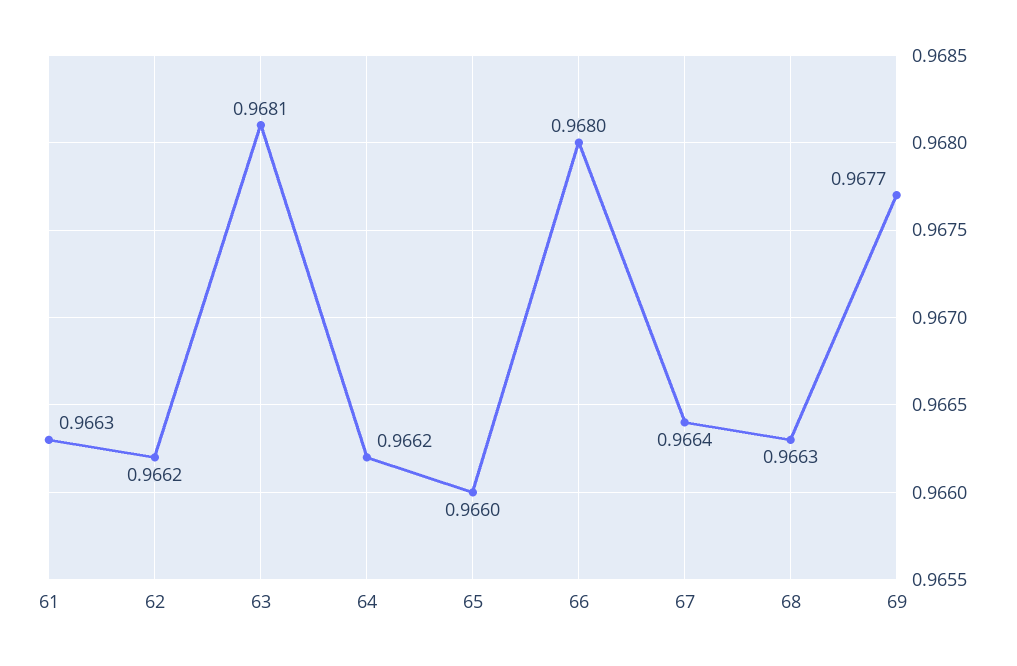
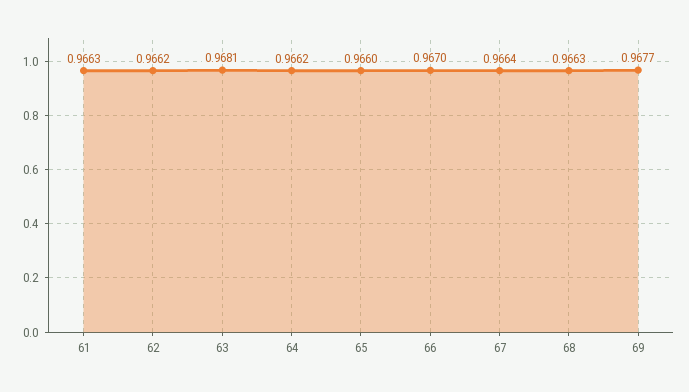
66: 0.968 -> 0.967

